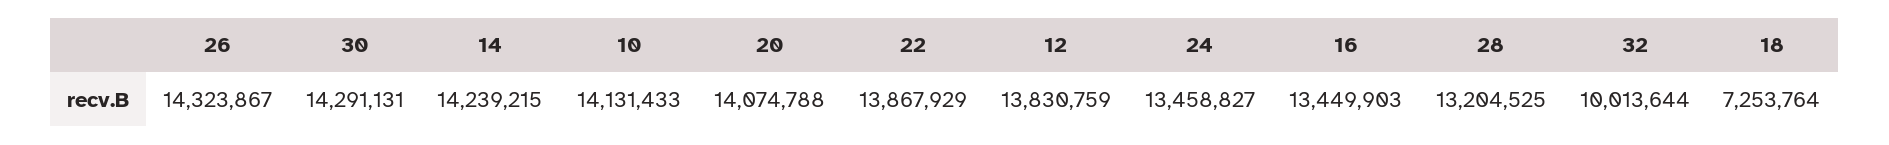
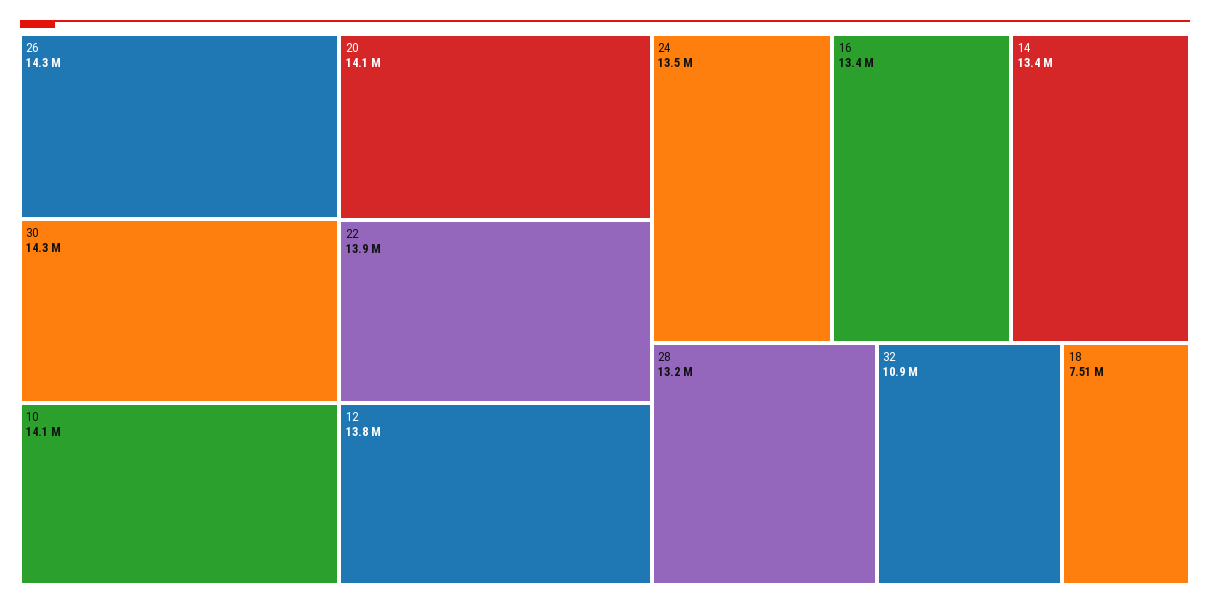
14: 14239215 -> 13400000
32: 10013644 -> 10900000
18: 7253764 -> 7510000

